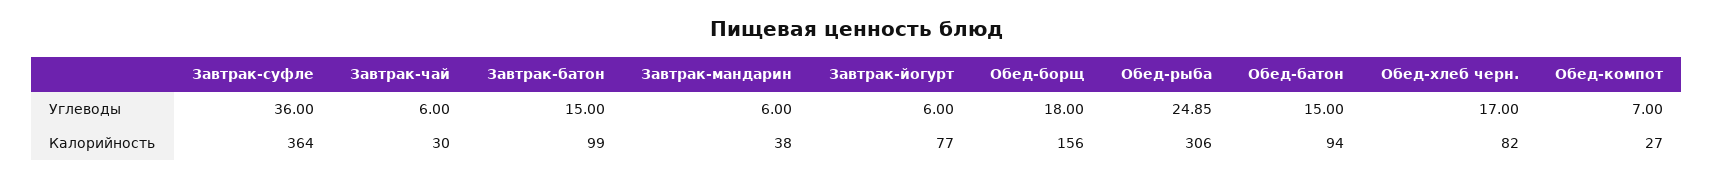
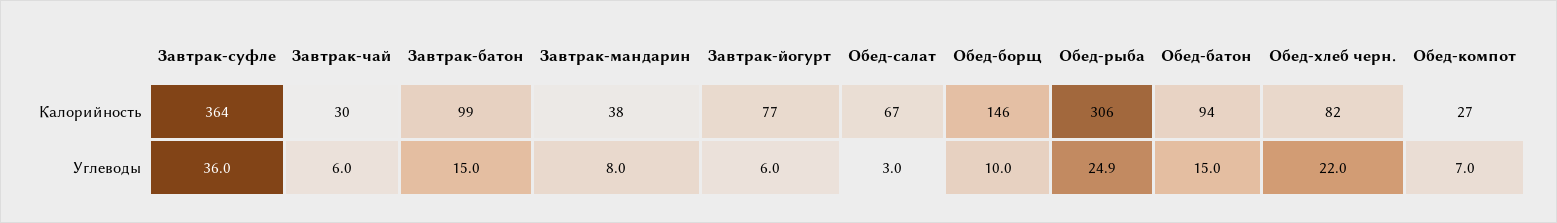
Завтрак-мандарин, Углеводы: 6 -> 8
Обед-борщ, Углеводы: 18 -> 10
Обед-хлеб черн., Углеводы: 17 -> 22
Обед-борщ, Калорийность: 156 -> 146
Обед-салат, Калорийность: none -> 67
Обед-салат, Углеводы: none -> 3

